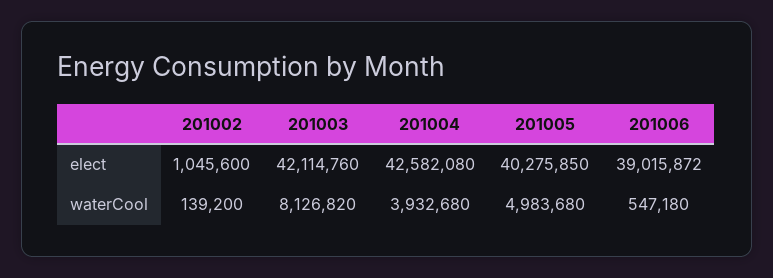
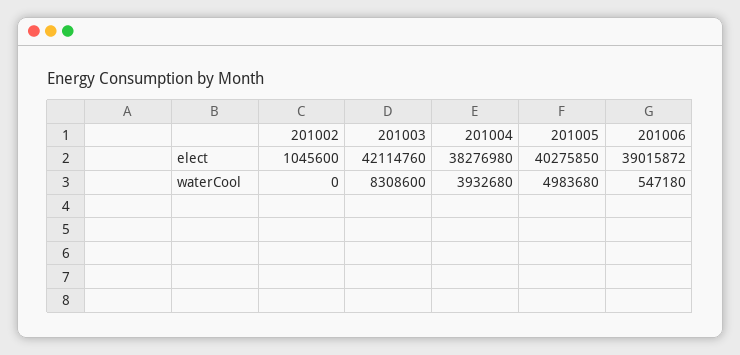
201004, elect: 42582080 -> 38276980
201002, waterCool: 139200 -> 0
201003, waterCool: 8126820 -> 8308600

